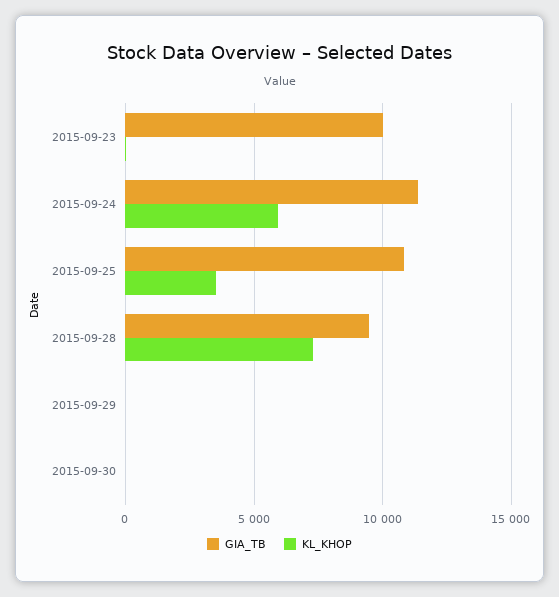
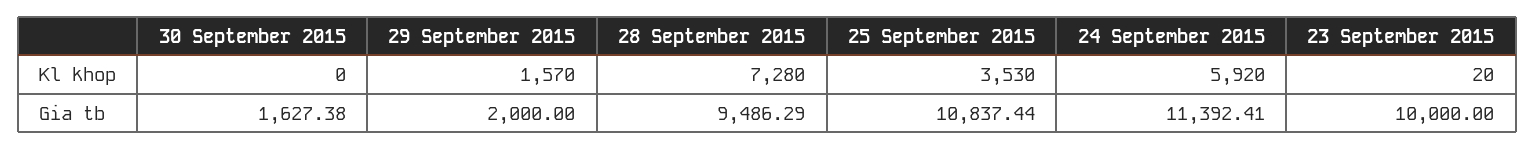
GIA_TB, 2015-09-29: 0 -> 2000
KL_KHOP, 2015-09-29: 0 -> 1570
GIA_TB, 2015-09-30: 0 -> 1627.38

